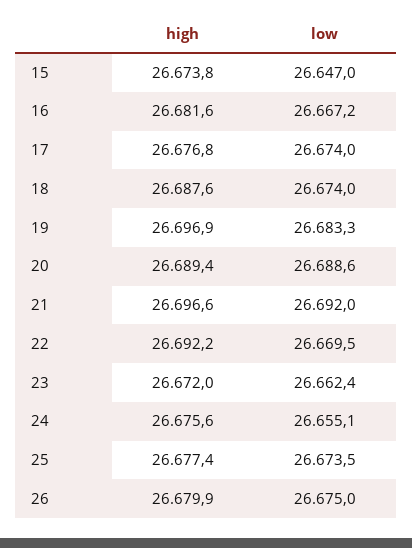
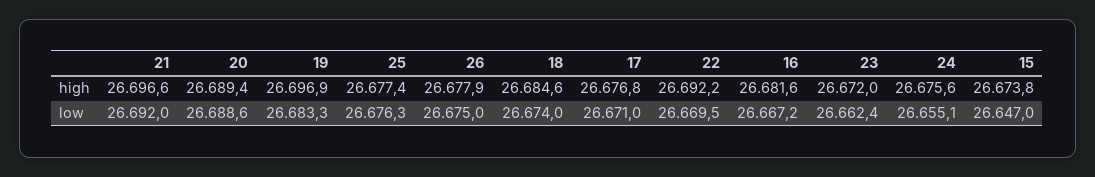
low, 17: 26674 -> 26671
high, 18: 26687.6 -> 26684.6
low, 25: 26673.5 -> 26676.3
high, 26: 26679.9 -> 26677.9

